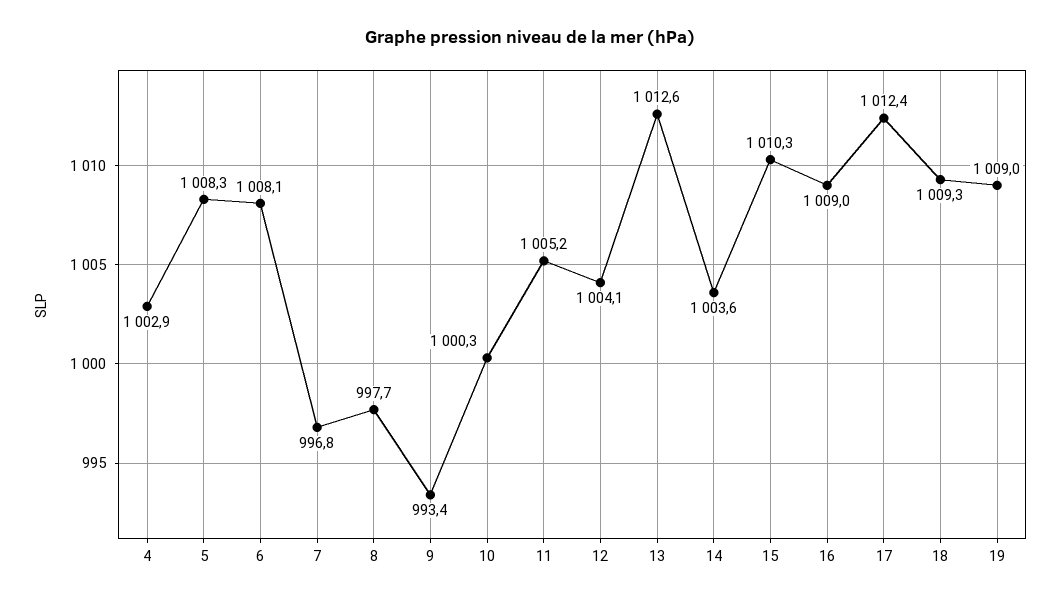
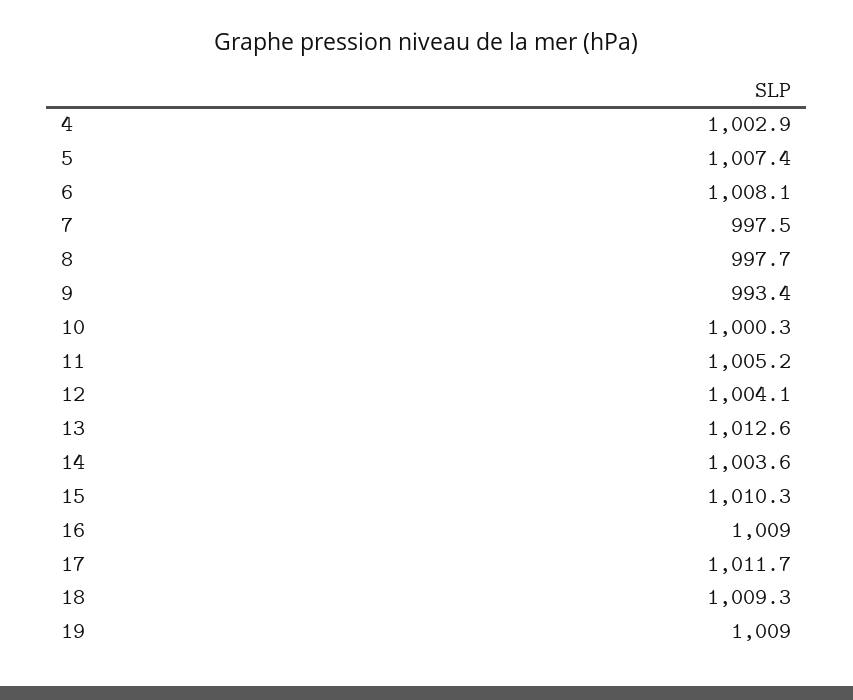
5: 1008.3 -> 1007.4
7: 996.8 -> 997.5
17: 1012.4 -> 1011.7

